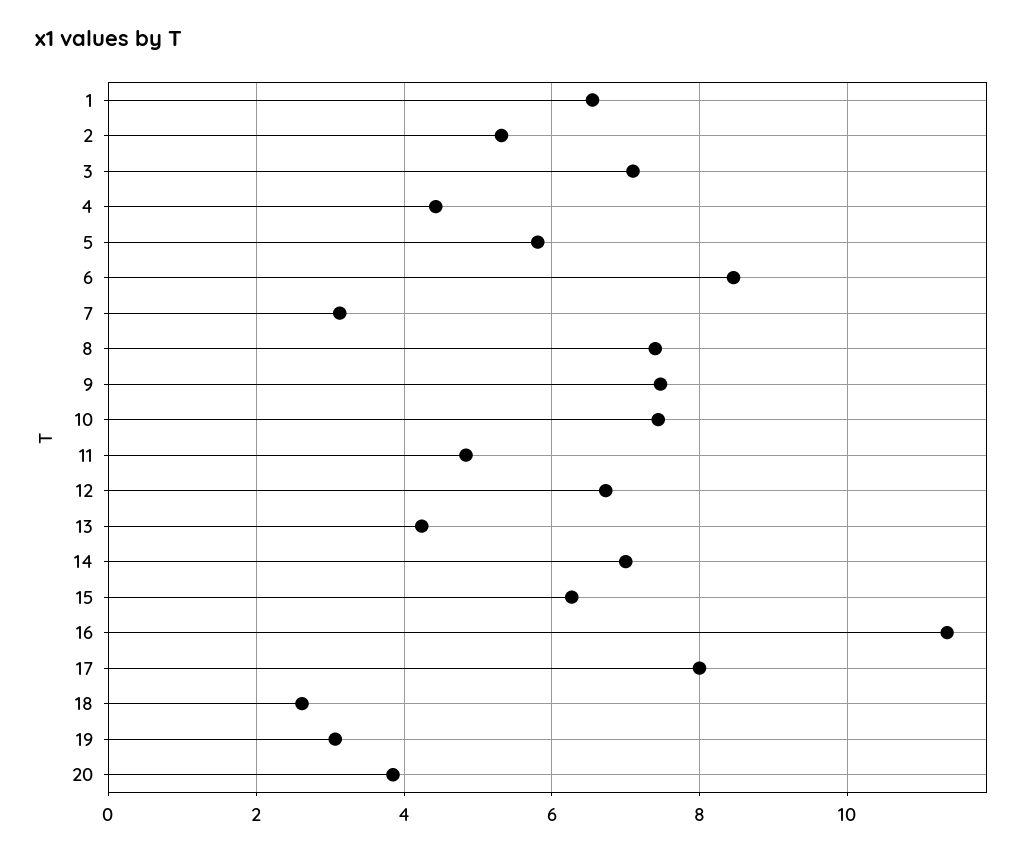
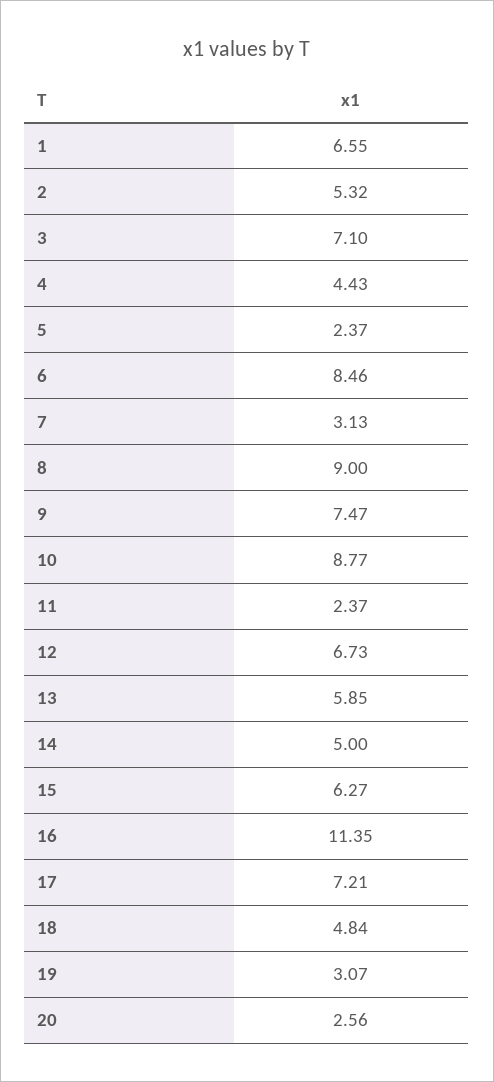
5: 5.8 -> 2.37
8: 7.4 -> 9
10: 7.4 -> 8.77
11: 4.8 -> 2.37
13: 4.2 -> 5.85
14: 7 -> 5
17: 8 -> 7.21
18: 2.6 -> 4.84
20: 3.8 -> 2.56

